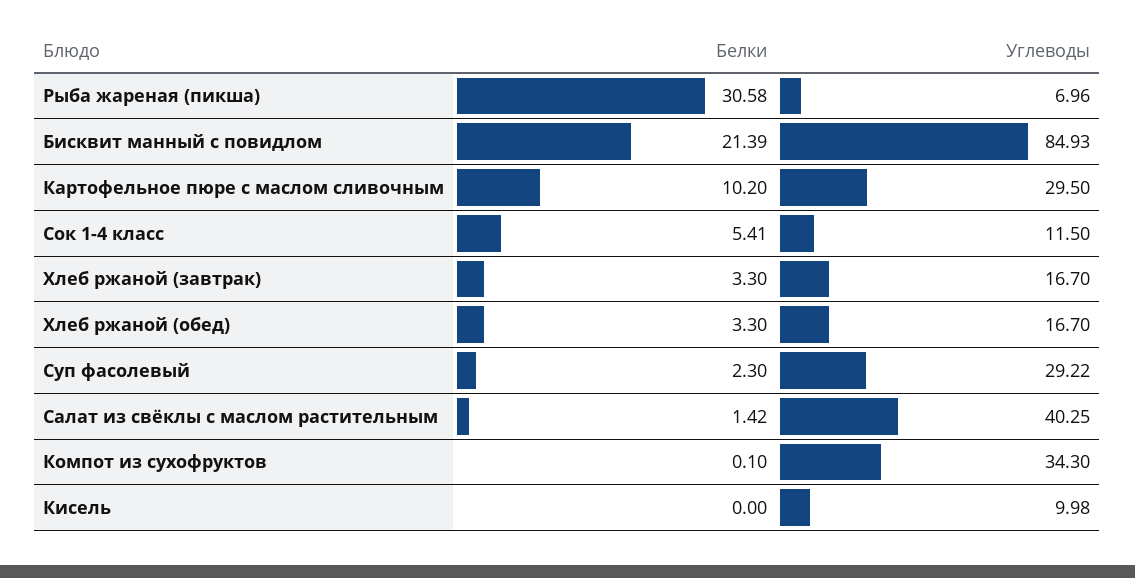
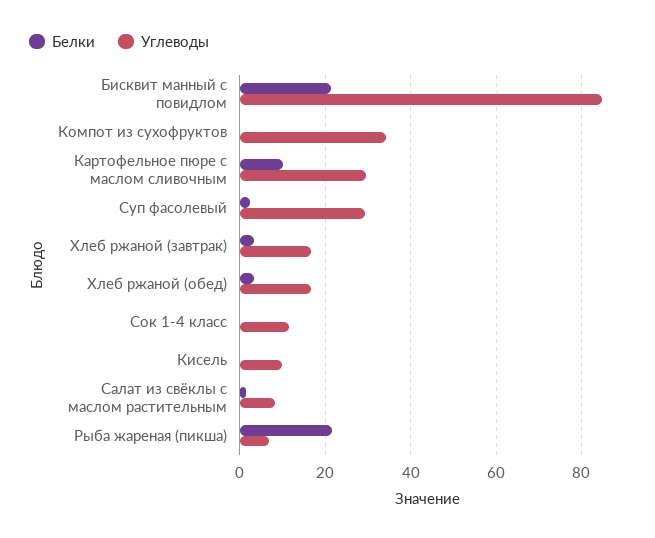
Белки, Рыба жареная (пикша): 30.58 -> 22
Белки, Сок 1-4 класс: 5.41 -> 0
Углеводы, Салат из свёклы с маслом растительным: 40.25 -> 8

